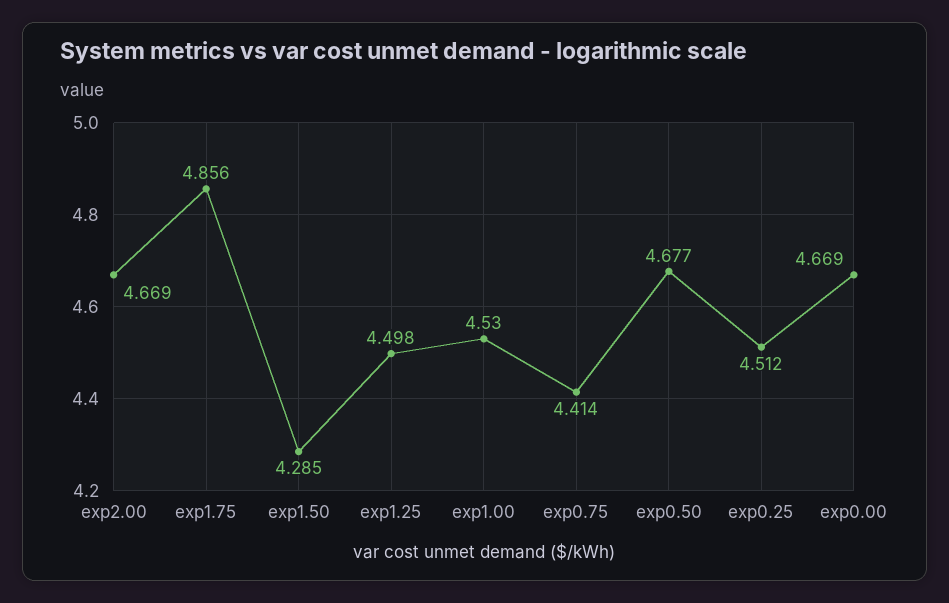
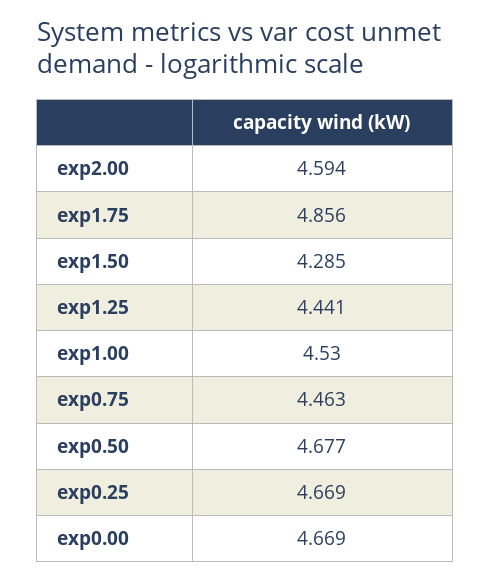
exp2.00: 4.669 -> 4.594
exp1.25: 4.498 -> 4.441
exp0.75: 4.414 -> 4.463
exp0.25: 4.512 -> 4.669

